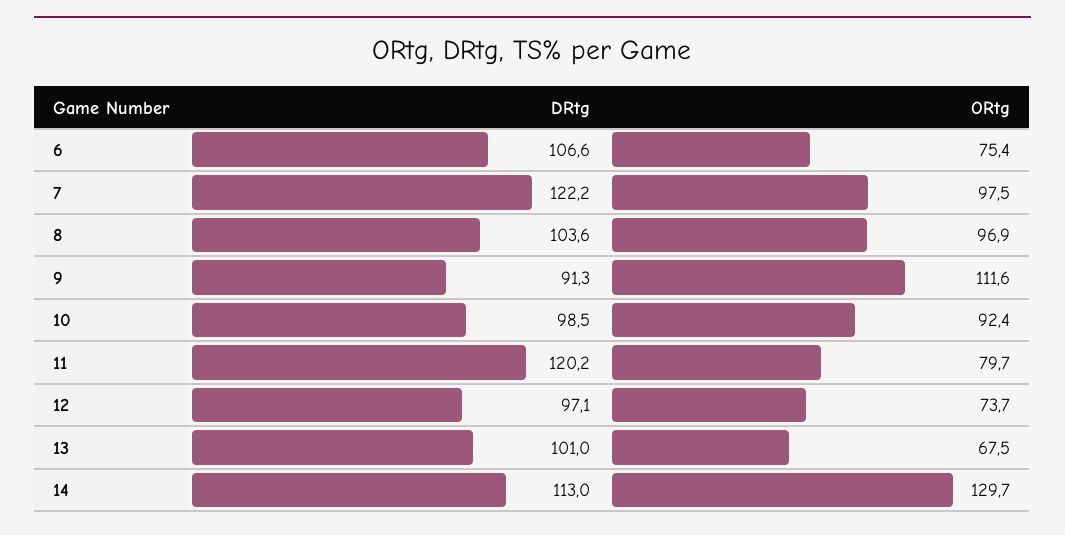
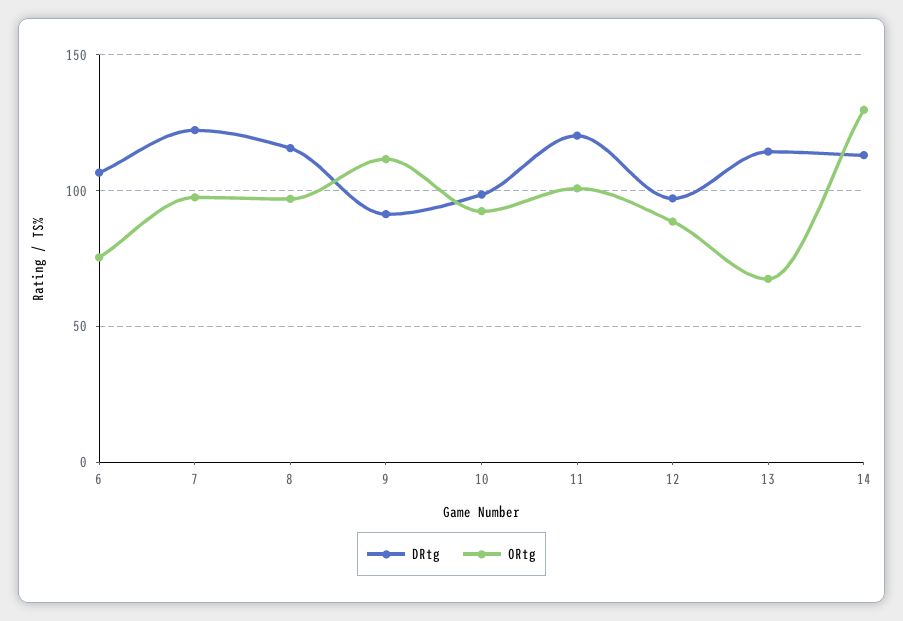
DRtg, 8: 103.6 -> 115
ORtg, 11: 79.7 -> 100
ORtg, 12: 73.7 -> 90
DRtg, 13: 101 -> 115

